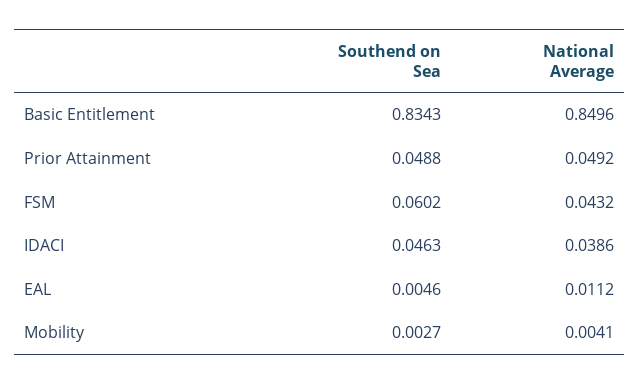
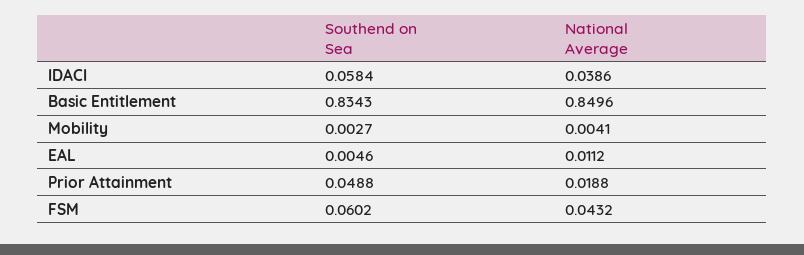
National Average, Prior Attainment: 0.0492 -> 0.0188
Southend on Sea, IDACI: 0.0463 -> 0.0584

